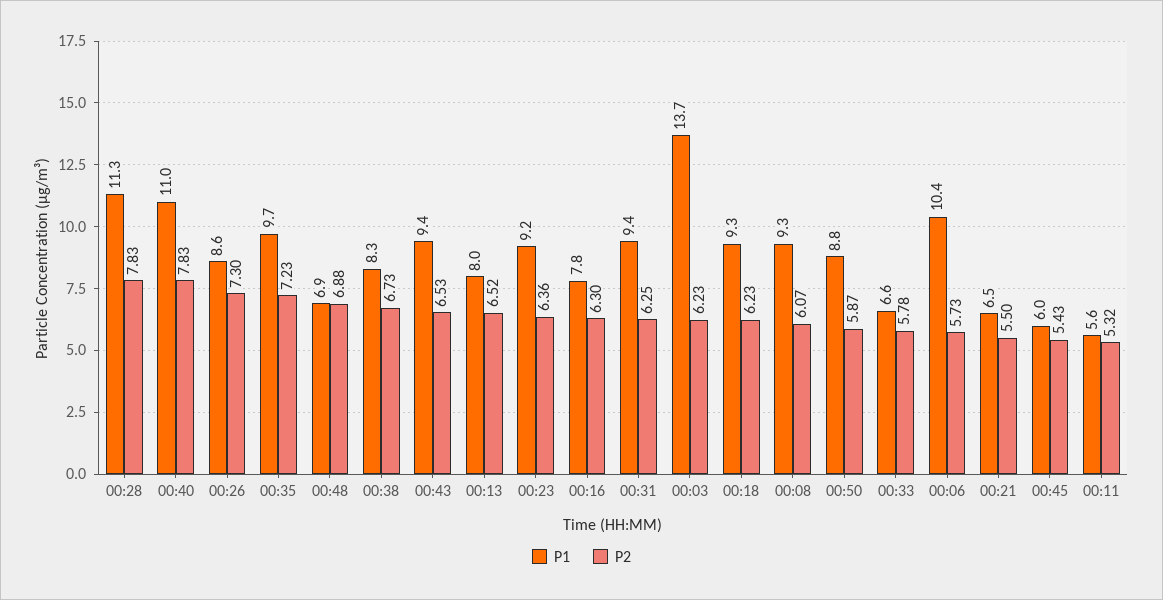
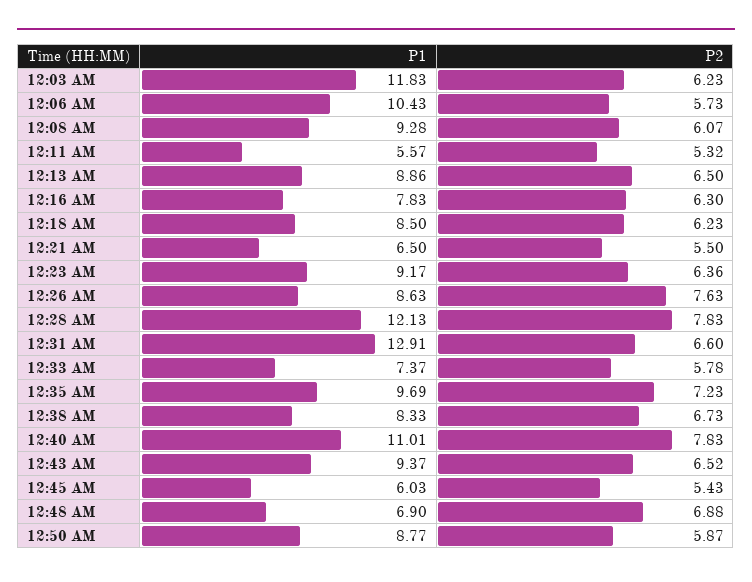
P1, 00:28: 11.3 -> 12.13
P2, 00:26: 7.3 -> 7.63
P2, 00:43: 6.53 -> 6.52
P1, 00:13: 8 -> 8.86
P2, 00:13: 6.52 -> 6.5
P1, 00:31: 9.4 -> 12.91
P2, 00:31: 6.25 -> 6.6
P1, 00:03: 13.7 -> 11.83
P1, 00:18: 9.3 -> 8.5
P1, 00:33: 6.6 -> 7.37

